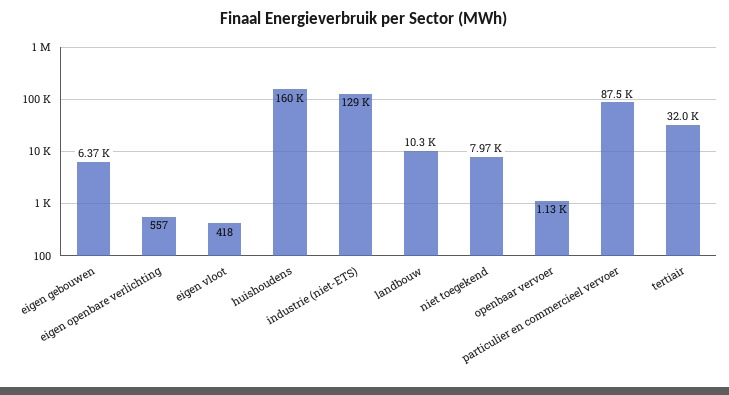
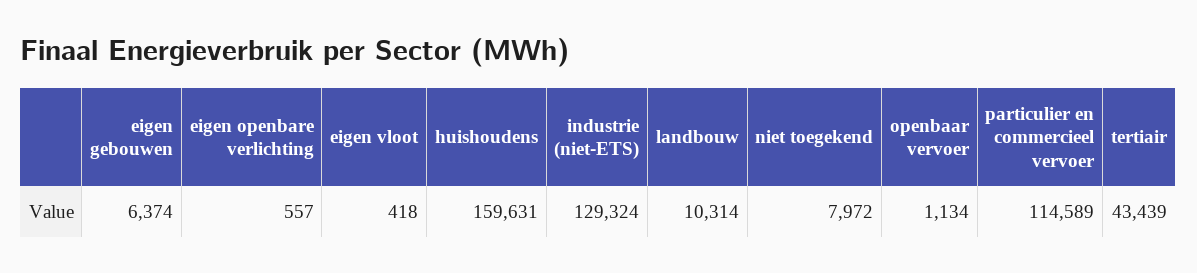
particulier en commercieel vervoer: 87500 -> 114589
tertiair: 32000 -> 43439

